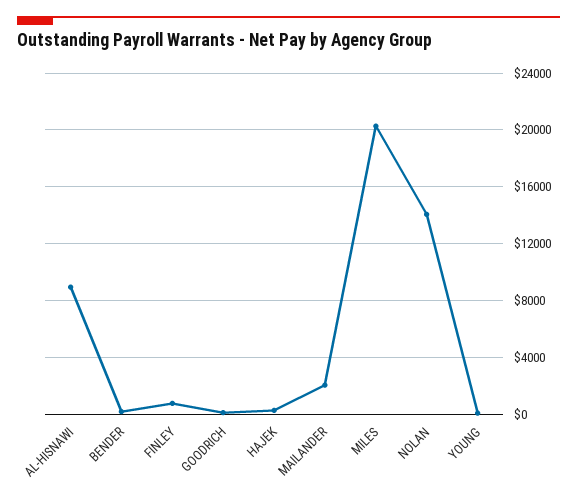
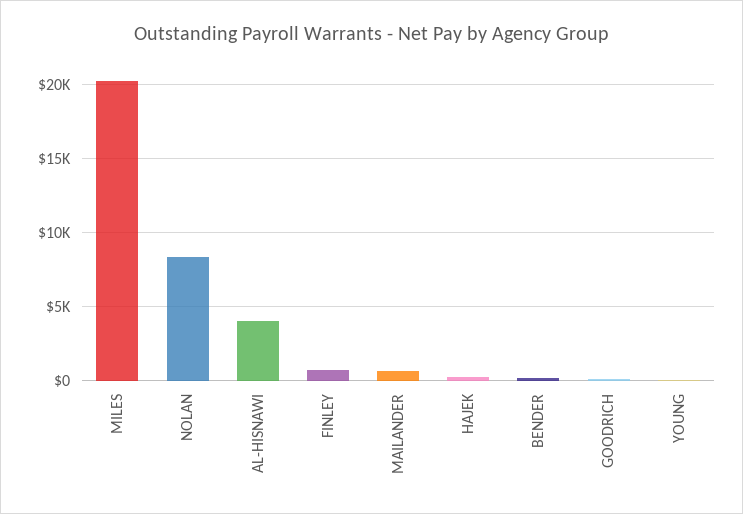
AL-HISNAWI: 9000 -> 4000
MAILANDER: 2000 -> 500
NOLAN: 14000 -> 8500

